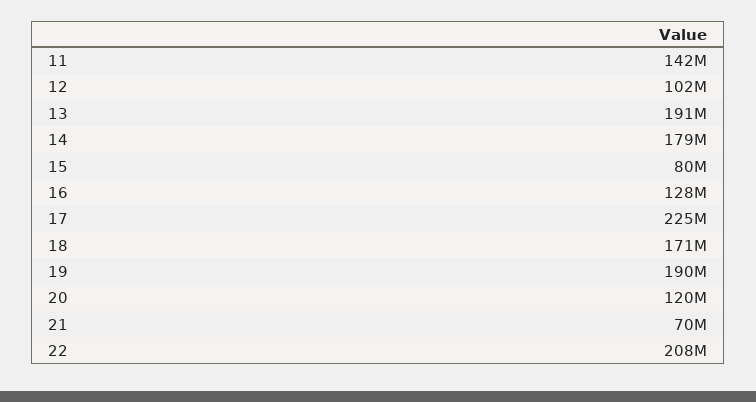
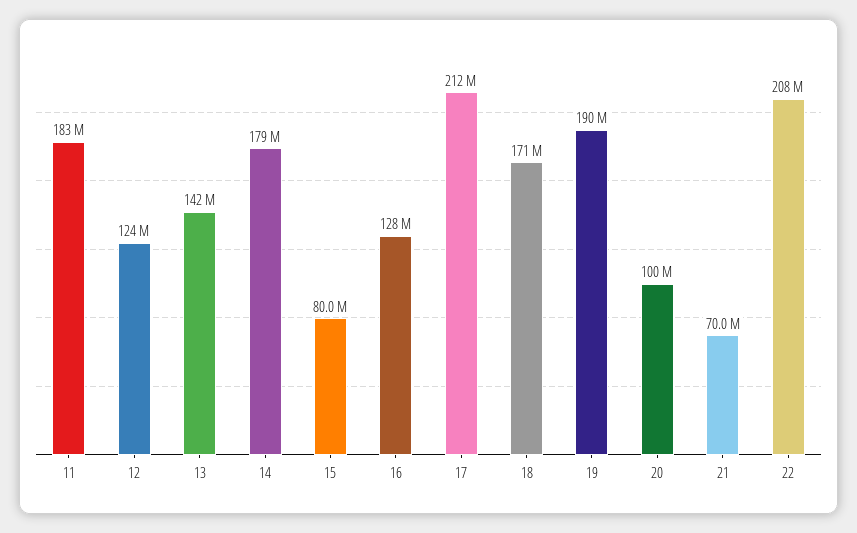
11: 142000000 -> 183000000
12: 102000000 -> 124000000
13: 191000000 -> 142000000
17: 225000000 -> 212000000
20: 120000000 -> 100000000

